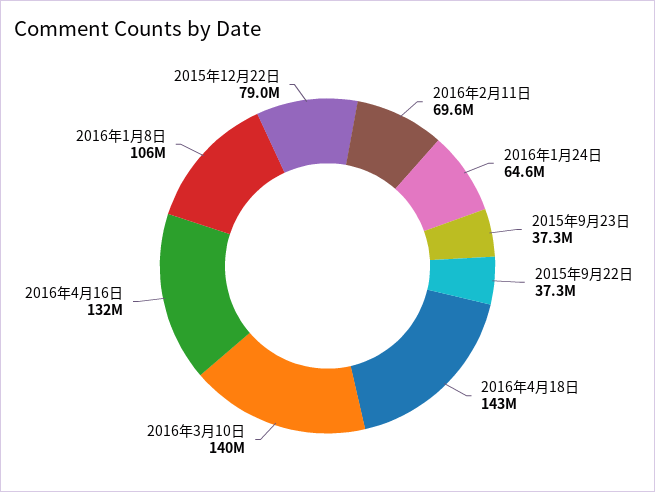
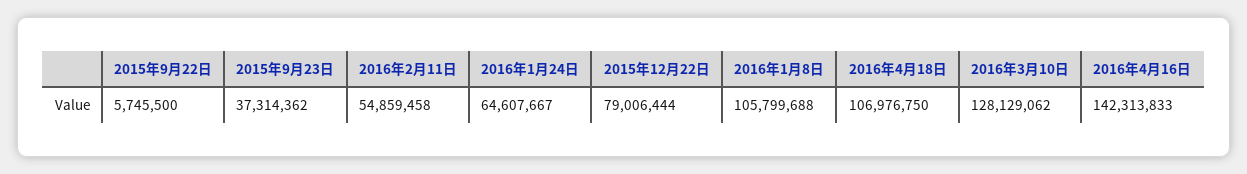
2016年2月11日: 69600000 -> 54859458
2015年9月22日: 37300000 -> 5745500
2016年4月18日: 143000000 -> 106976750
2016年3月10日: 140000000 -> 128129062
2016年4月16日: 132000000 -> 142313833

